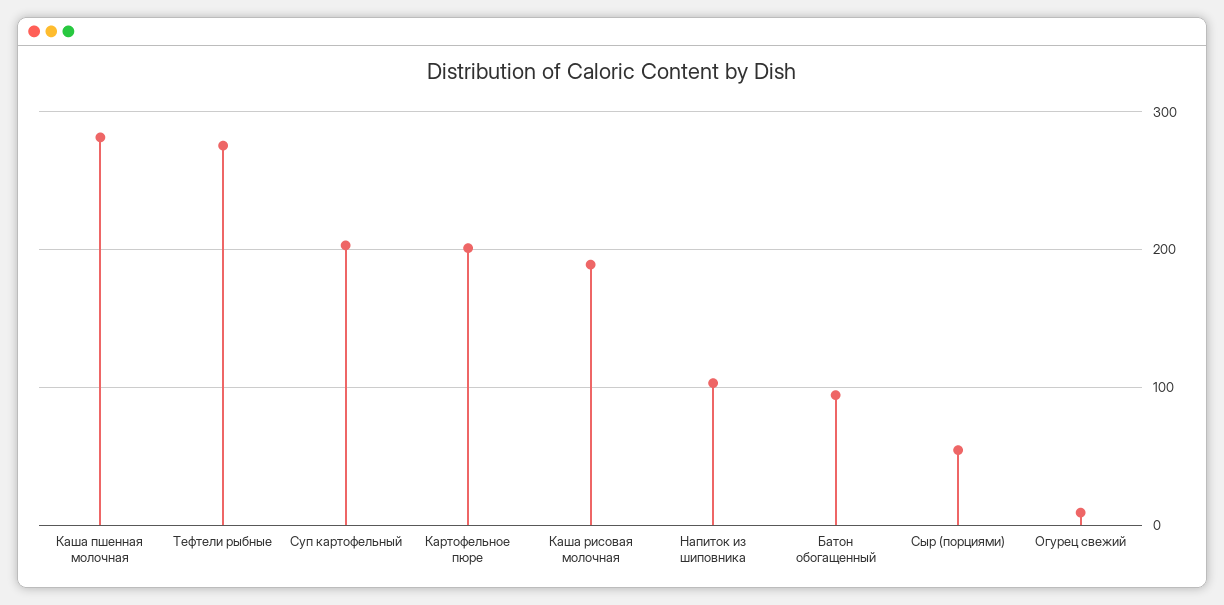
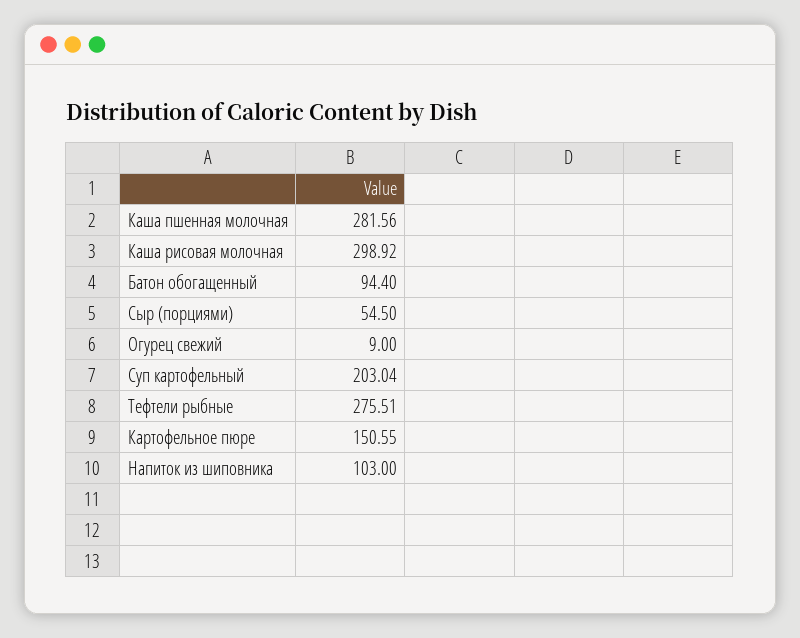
Картофельное пюре: 200 -> 150.55
Каша рисовая молочная: 190 -> 298.92

